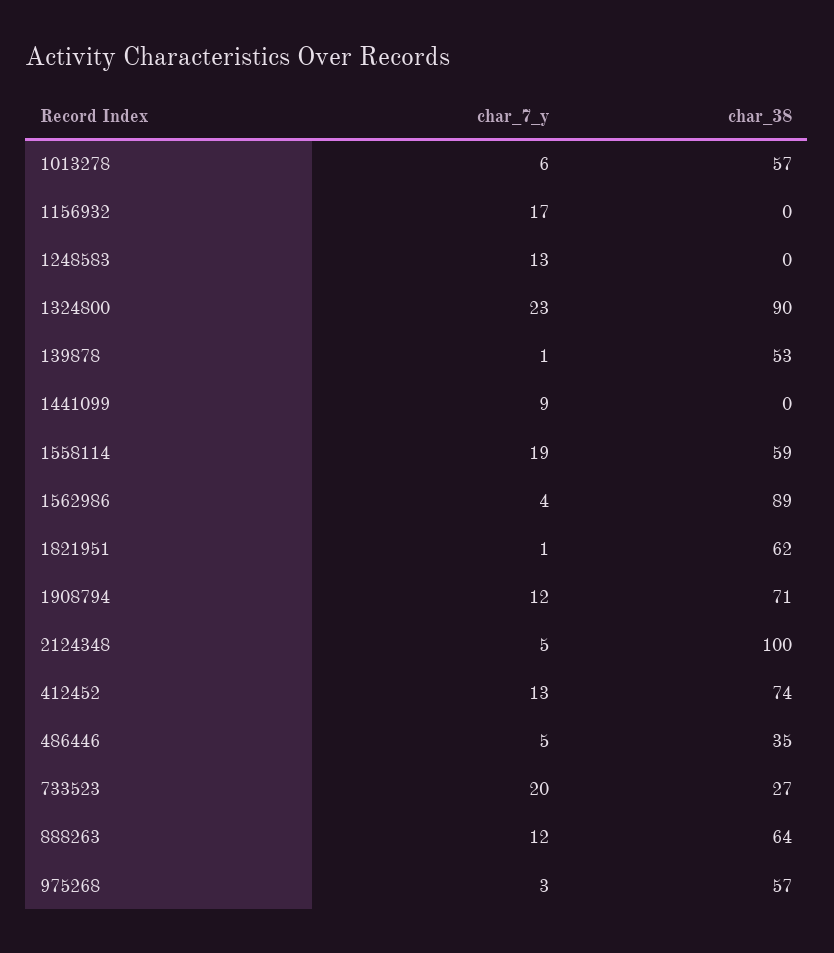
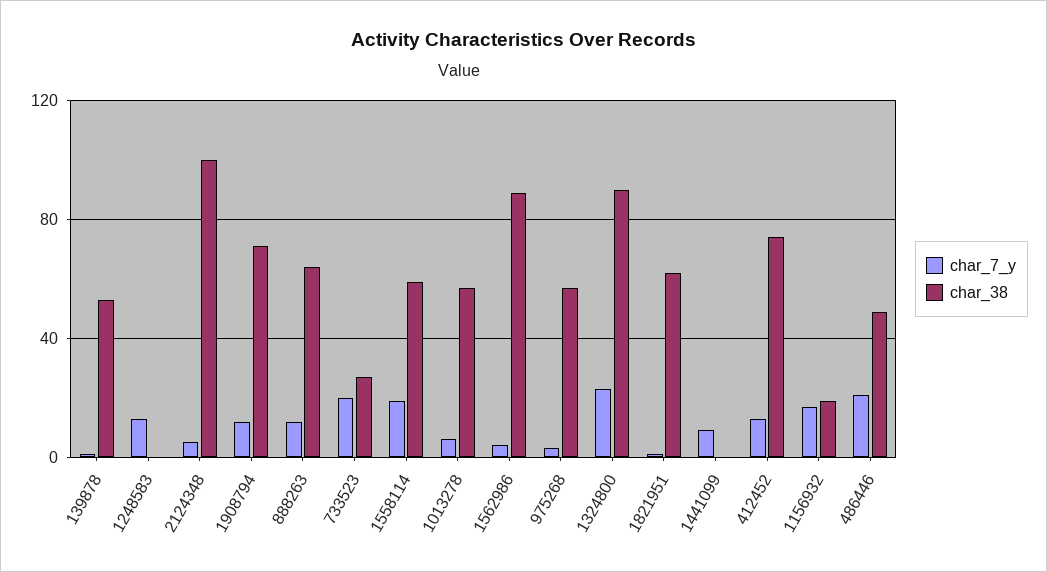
char_38, 1156932: 0 -> 20
char_7_y, 486446: 5 -> 20
char_38, 486446: 35 -> 50

